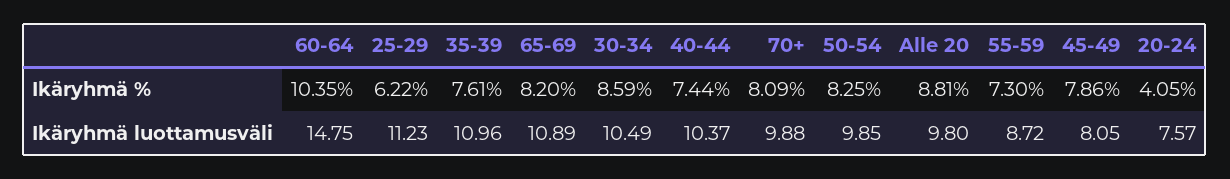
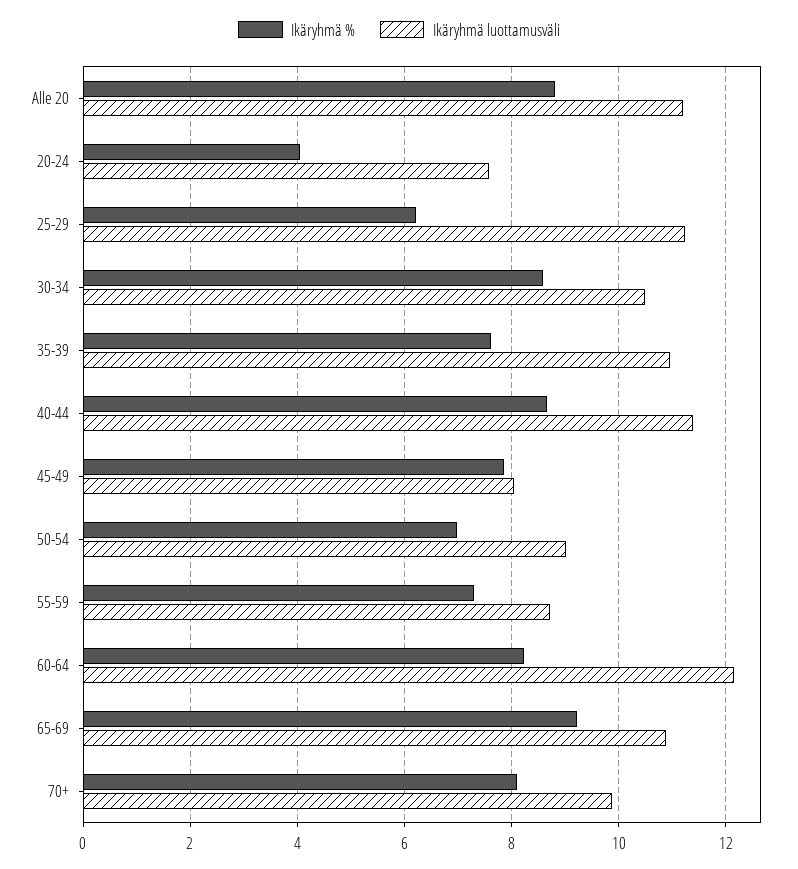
Ikäryhmä %, 60-64: 10.35 -> 8.2
Ikäryhmä %, 65-69: 8.2 -> 9.2
Ikäryhmä %, 40-44: 7.44 -> 8.6
Ikäryhmä %, 50-54: 8.25 -> 7
Ikäryhmä luottamusväli, 60-64: 14.75 -> 12.2
Ikäryhmä luottamusväli, 40-44: 10.37 -> 11.4
Ikäryhmä luottamusväli, 50-54: 9.85 -> 9
Ikäryhmä luottamusväli, Alle 20: 9.8 -> 11.2

